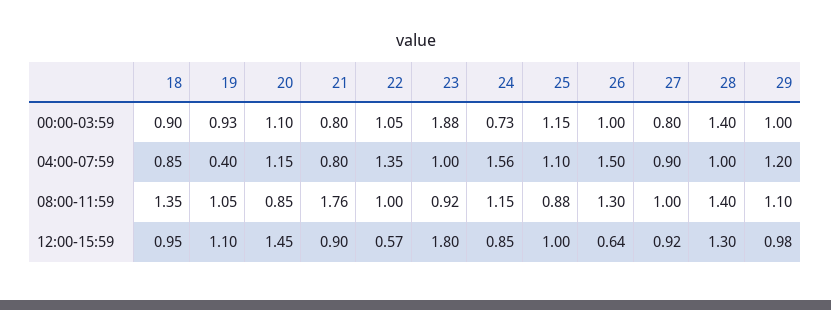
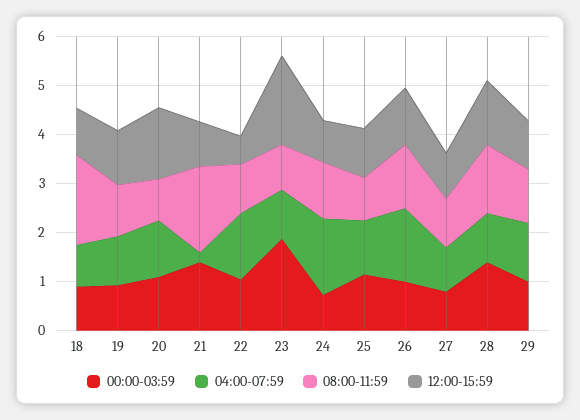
00:00-03:59, 21: 0.8 -> 1.4
04:00-07:59, 19: 0.4 -> 1
04:00-07:59, 21: 0.8 -> 0.2
08:00-11:59, 18: 1.35 -> 1.8
12:00-15:59, 26: 0.64 -> 1.2

